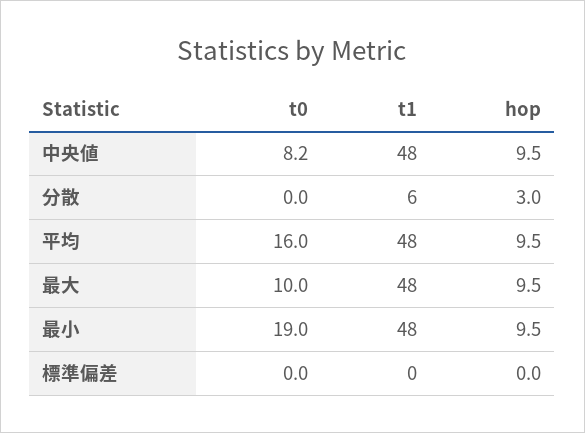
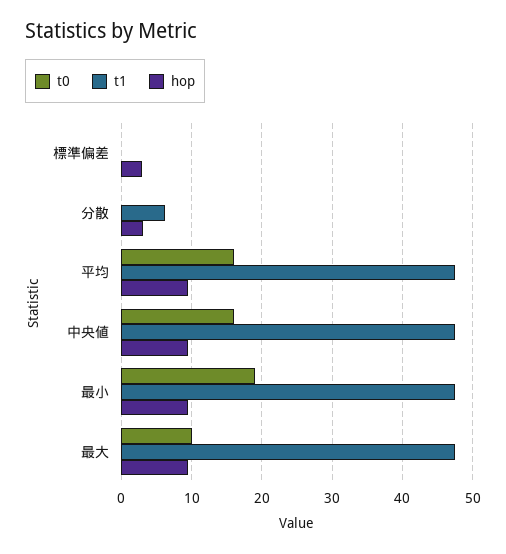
t0, 中央値: 8.2 -> 16
hop, 標準偏差: 0 -> 3

